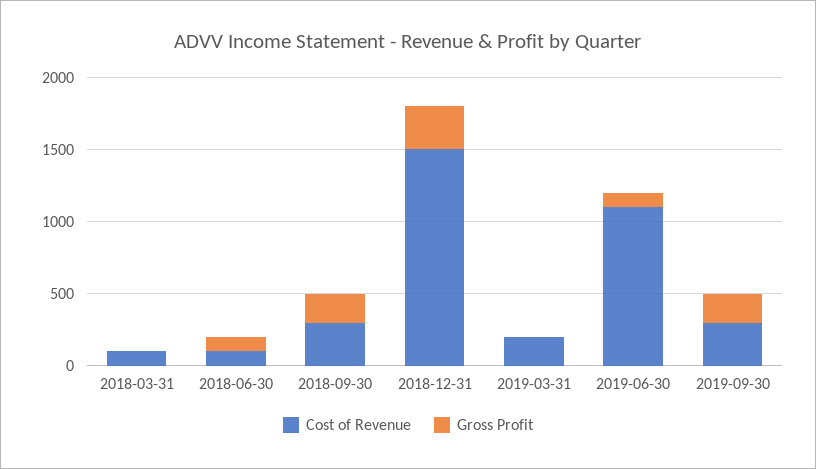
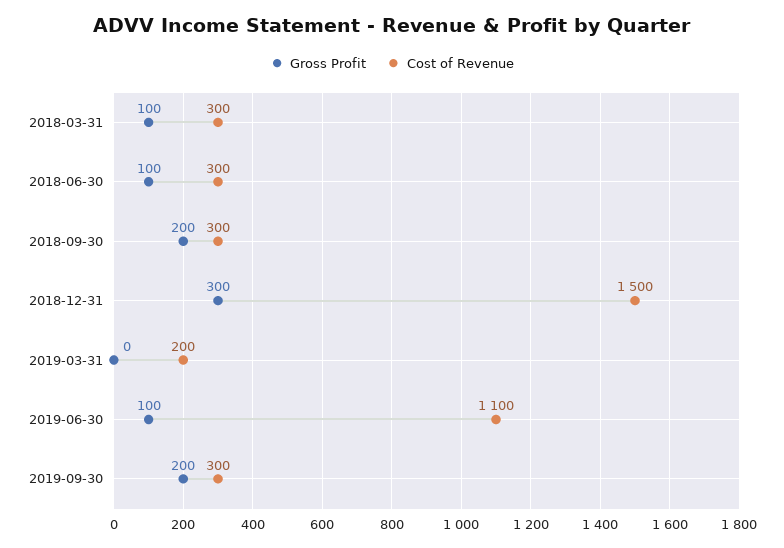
Cost of Revenue, 2018-03-31: 100 -> 300
Gross Profit, 2018-03-31: 0 -> 100
Cost of Revenue, 2018-06-30: 100 -> 300

